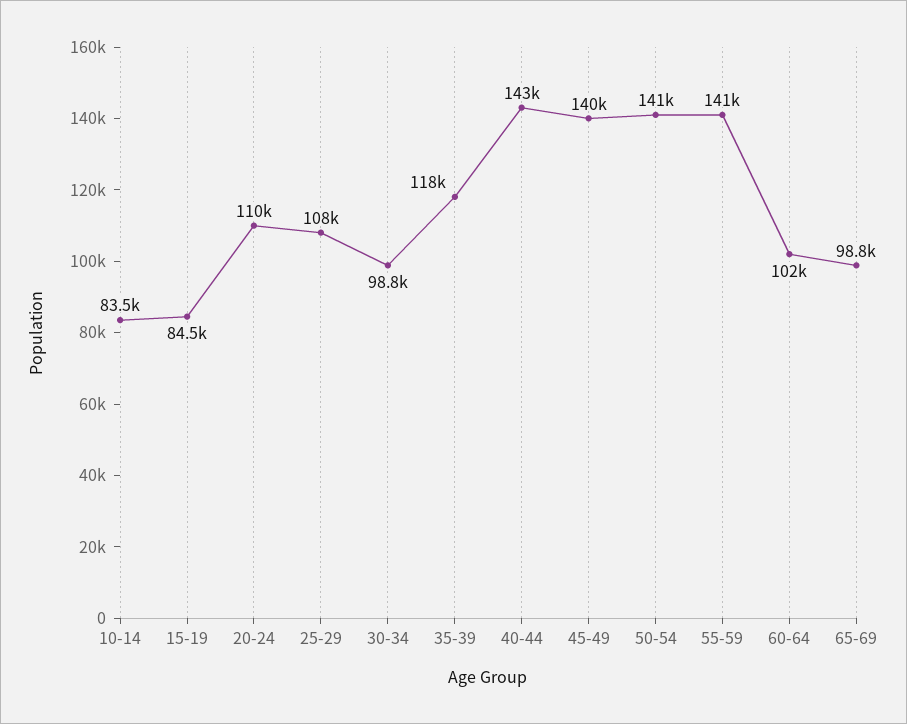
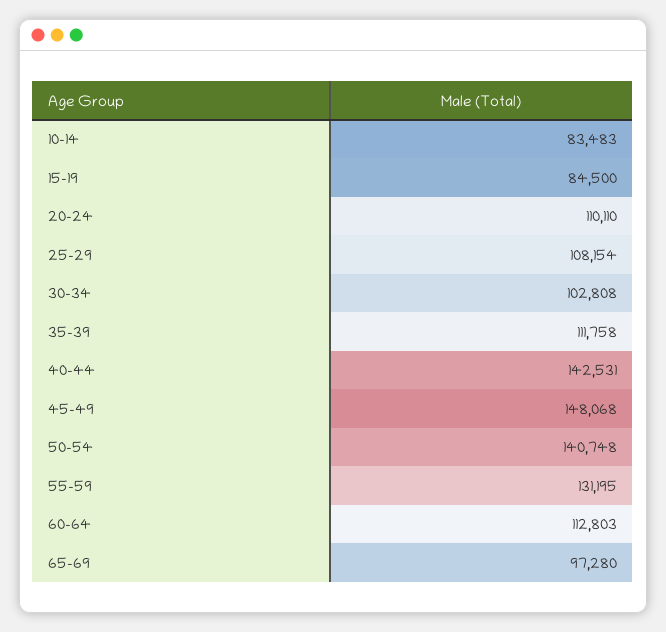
30-34: 98800 -> 102808
35-39: 118000 -> 111758
45-49: 140000 -> 148068
55-59: 141000 -> 131195
60-64: 102000 -> 112803
65-69: 98800 -> 97280

